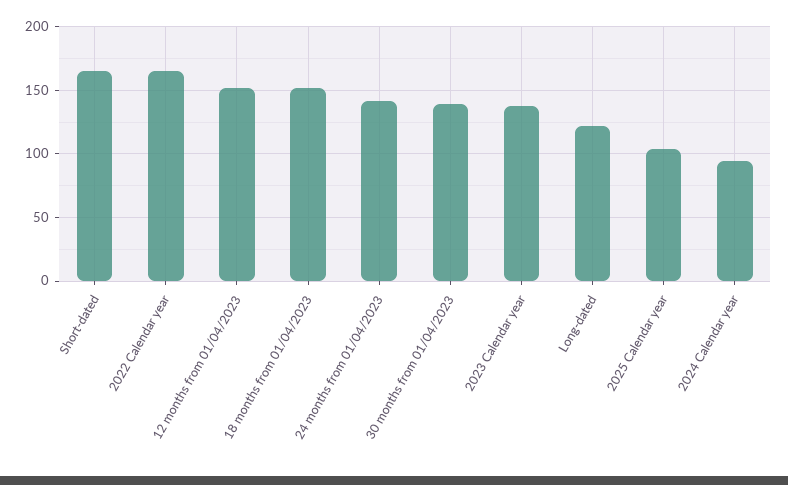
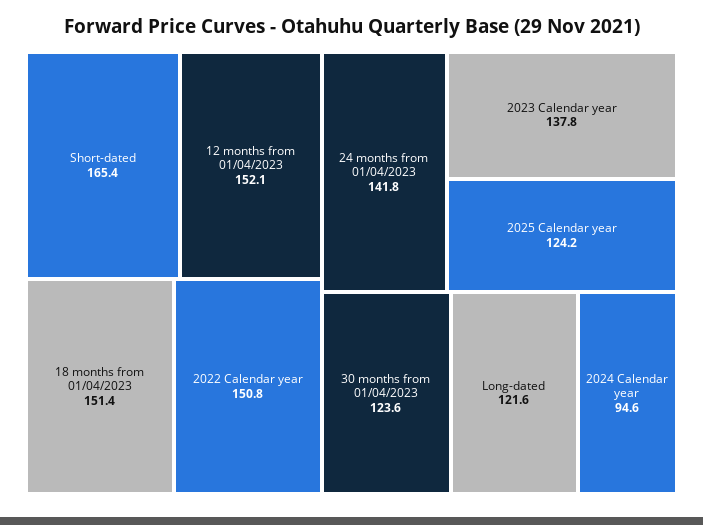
2022 Calendar year: 165 -> 150.8
30 months from 01/04/2023: 140 -> 123.6
2025 Calendar year: 105 -> 124.2

